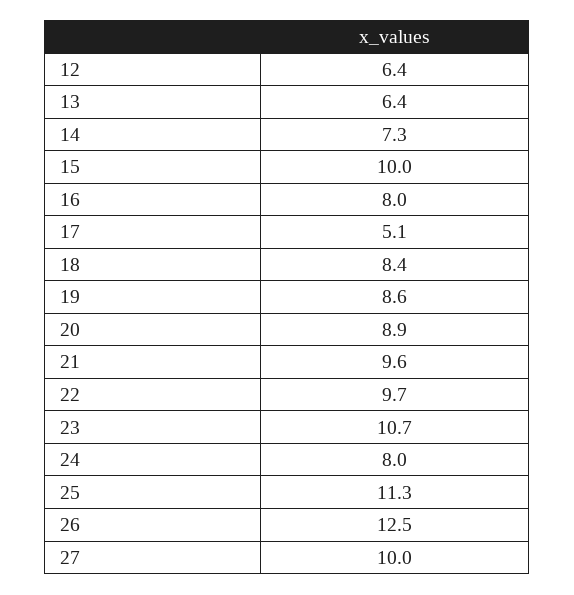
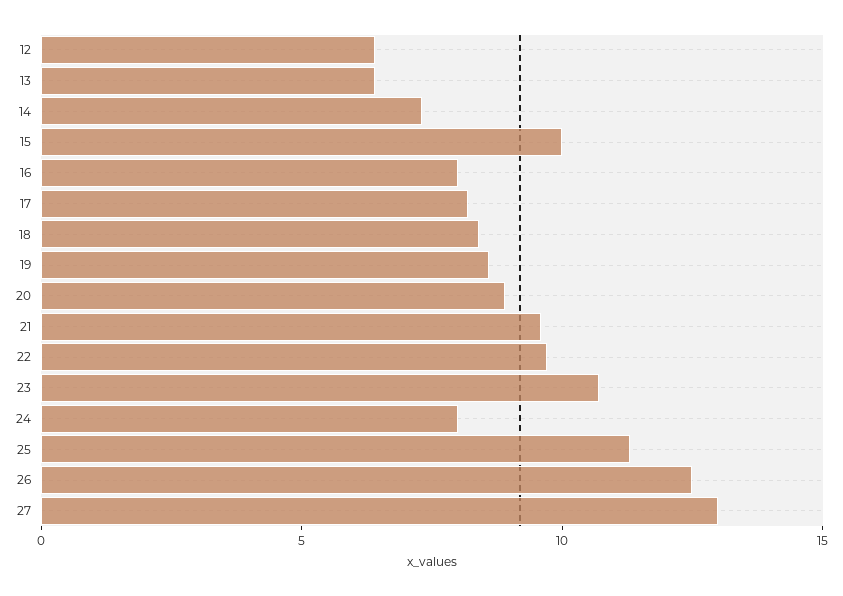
17: 5.1 -> 8
27: 10 -> 13

